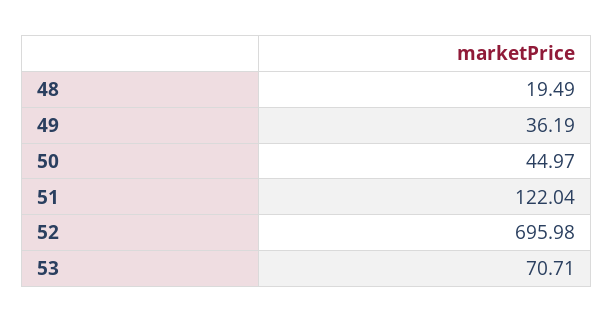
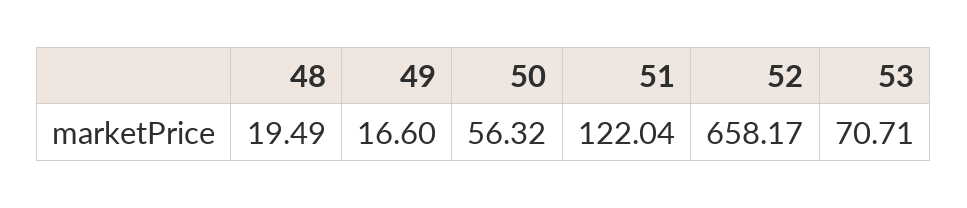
49: 36.19 -> 16.6
50: 44.97 -> 56.32
52: 695.98 -> 658.17

